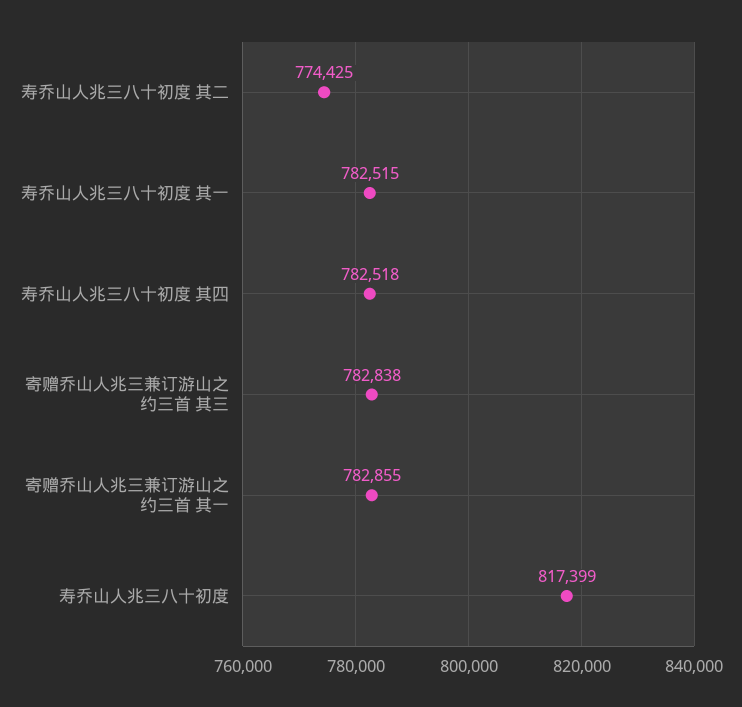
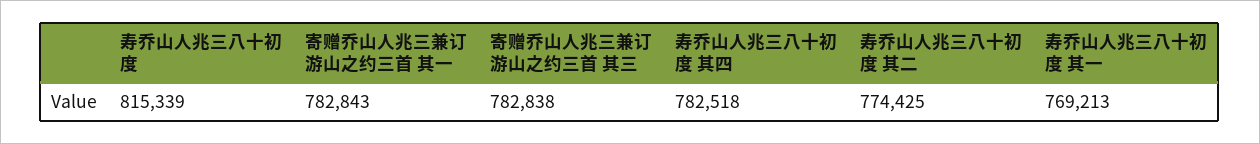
寿乔山人兆三八十初度 其一: 782515 -> 769213
寄赠乔山人兆三兼订游山之约三首 其一: 782855 -> 782843
寿乔山人兆三八十初度: 817399 -> 815339

